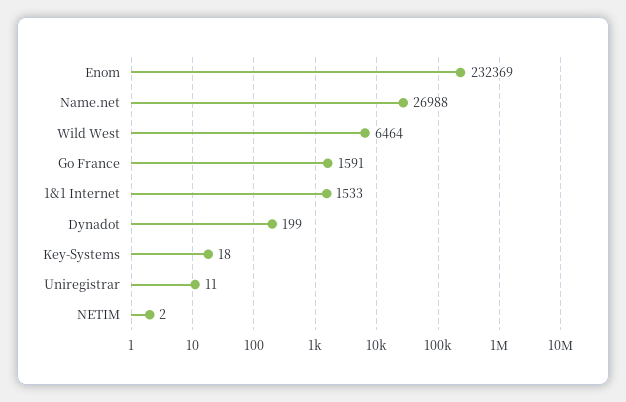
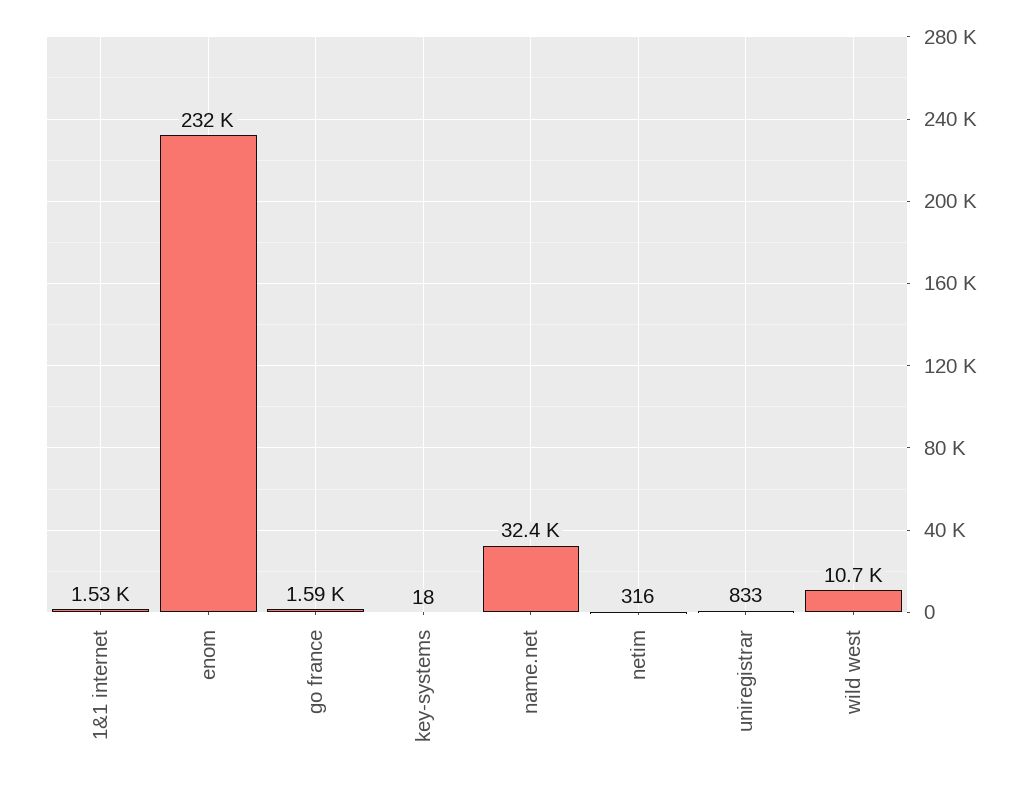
Name.net: 26988 -> 32400
Wild West: 6464 -> 10700
Dynadot: 199 -> none
Uniregistrar: 11 -> 833
NETIM: 2 -> 316

